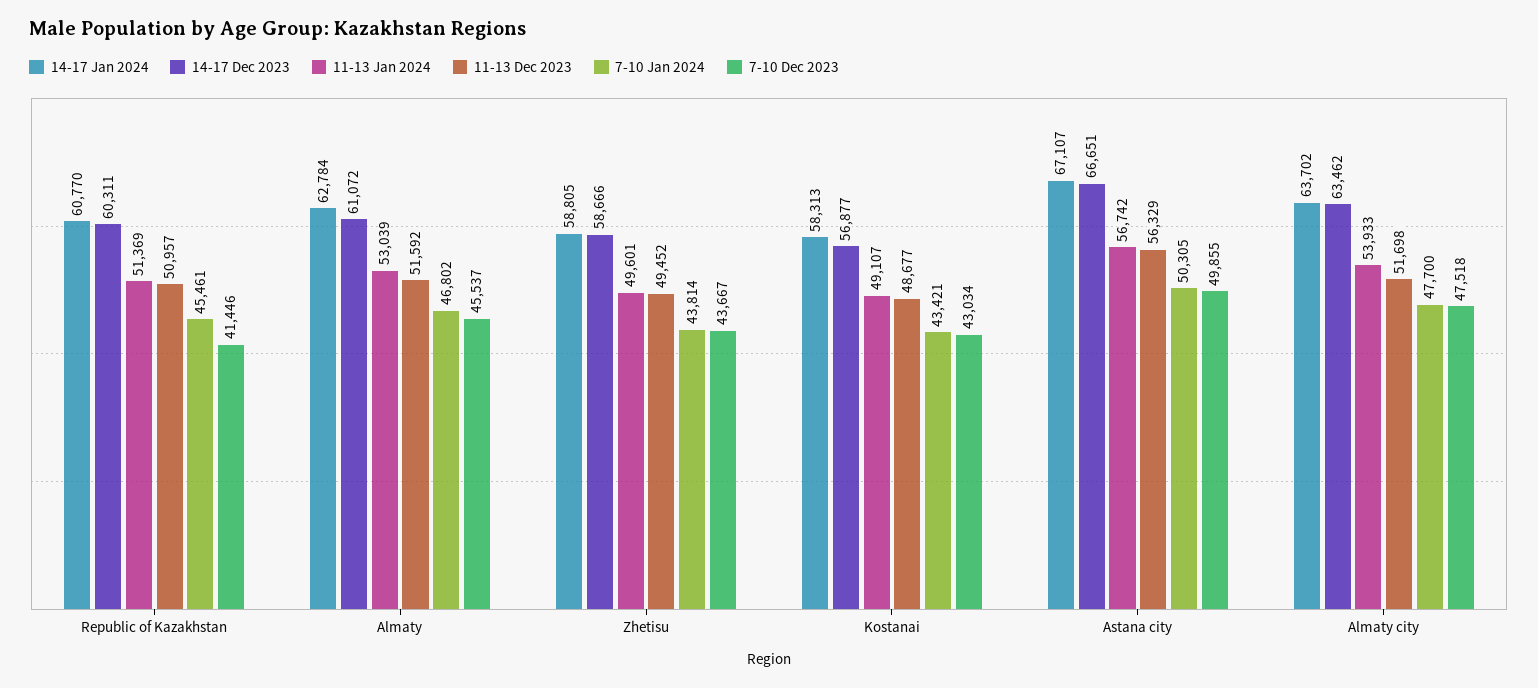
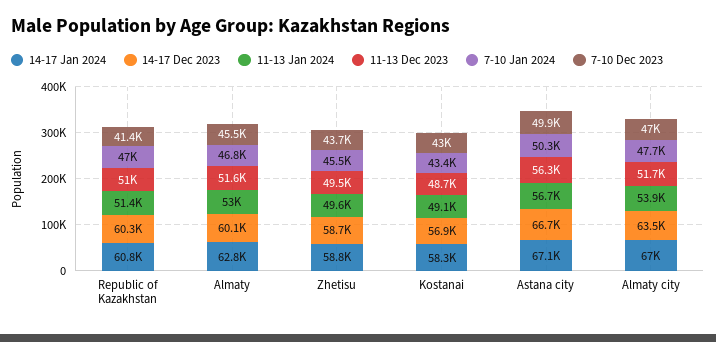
7-10 Jan 2024, Republic of Kazakhstan: 45461 -> 47000
14-17 Dec 2023, Almaty: 61072 -> 60100
7-10 Jan 2024, Zhetisu: 43814 -> 45500
14-17 Jan 2024, Almaty city: 63702 -> 67000
7-10 Dec 2023, Almaty city: 47518 -> 47000

